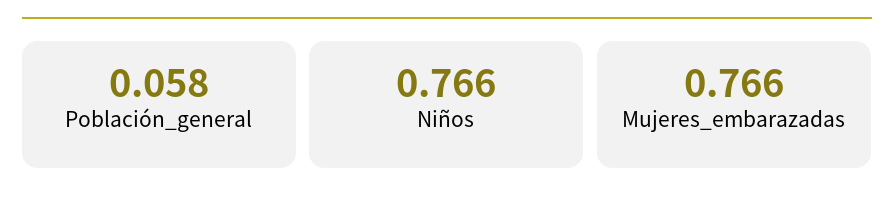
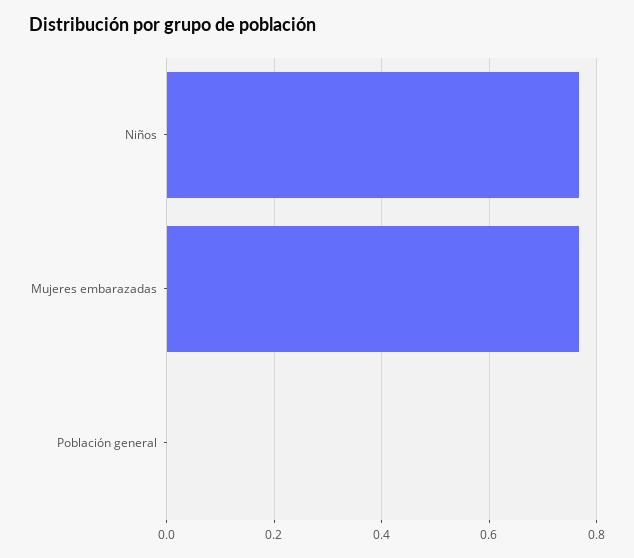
Población_general: 0.058 -> 0

